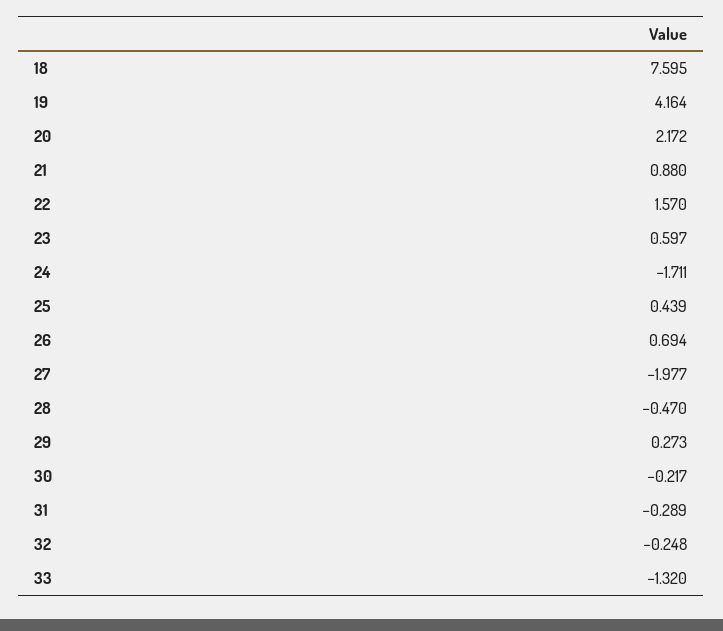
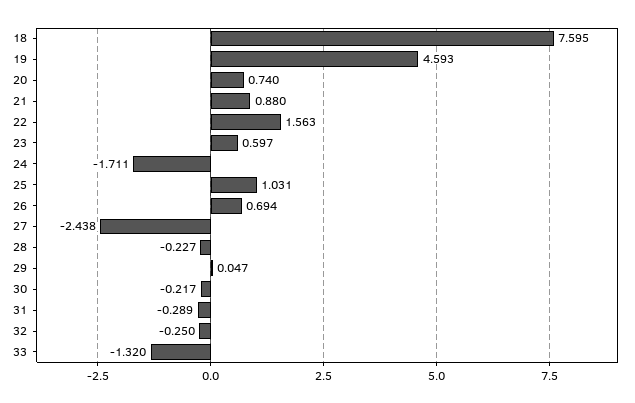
19: 4.164 -> 4.593
20: 2.172 -> 0.74
22: 1.57 -> 1.563
25: 0.439 -> 1.031
27: -1.977 -> -2.438
28: -0.47 -> -0.227
29: 0.273 -> 0.047
32: -0.248 -> -0.25

